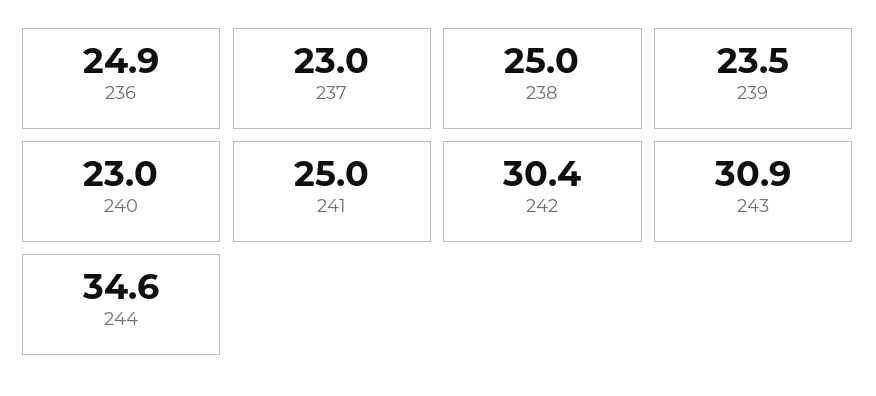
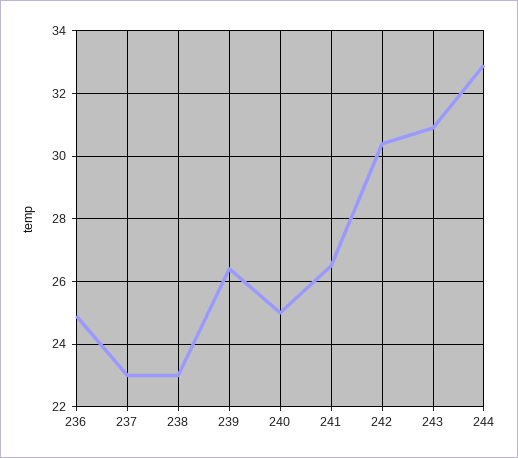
238: 25 -> 23
239: 23.5 -> 26.5
240: 23 -> 25
241: 25 -> 26.5
244: 34.6 -> 33

